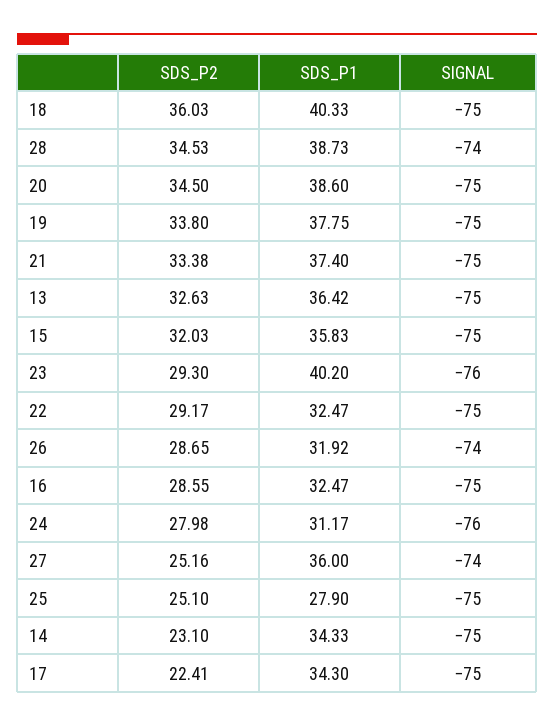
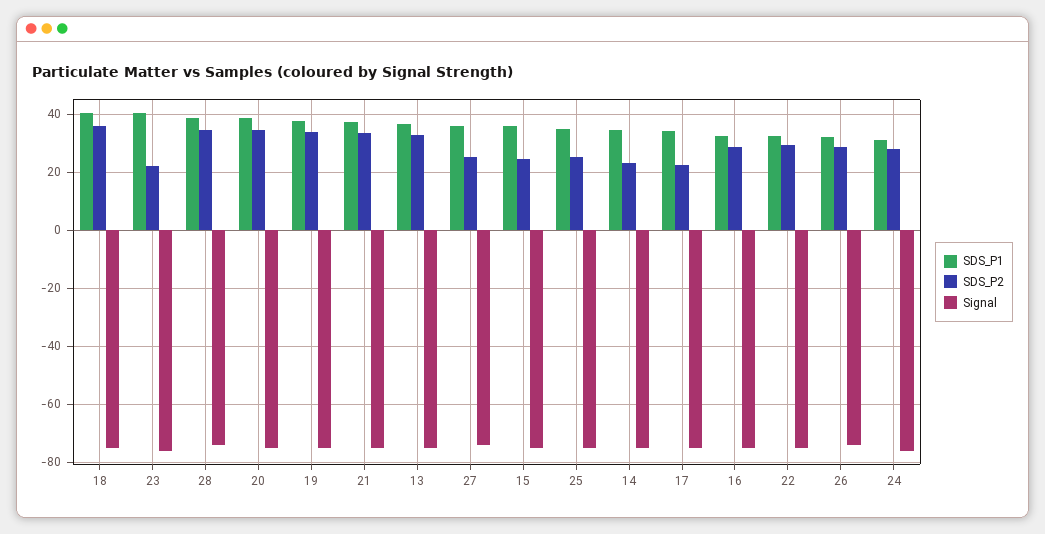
SDS_P2, 15: 32.03 -> 25
SDS_P2, 23: 29.3 -> 22.5
SDS_P1, 25: 27.9 -> 35

